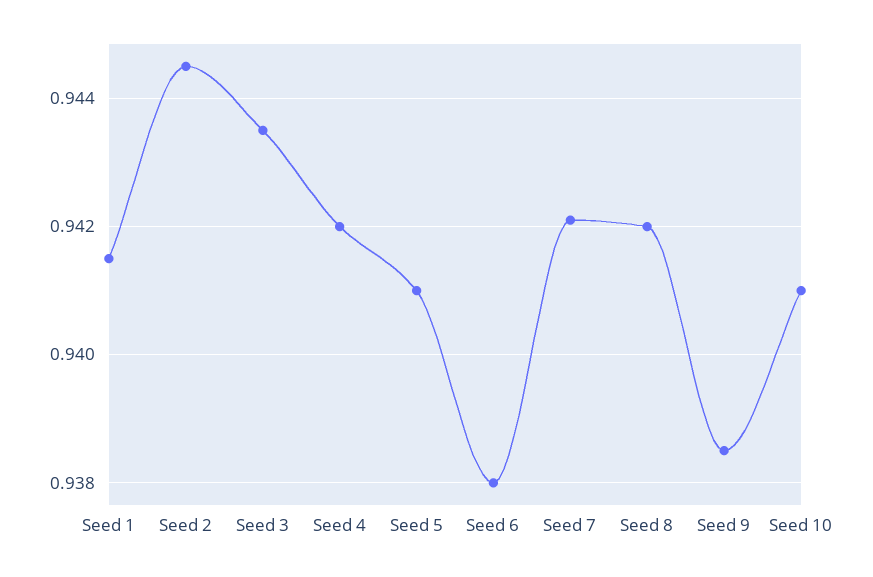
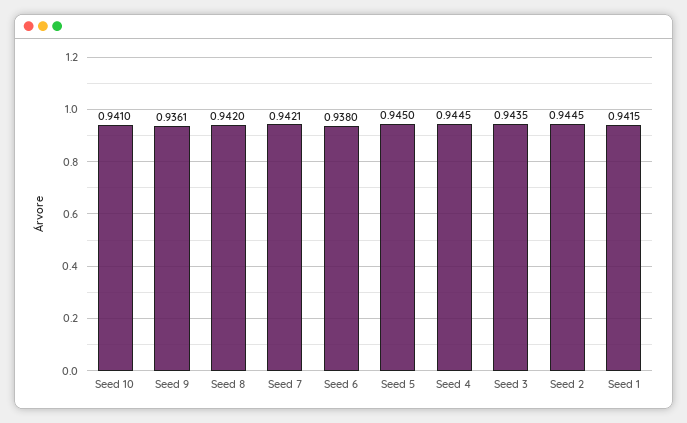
Seed 4: 0.942 -> 0.9445
Seed 5: 0.941 -> 0.945
Seed 9: 0.9385 -> 0.9361

